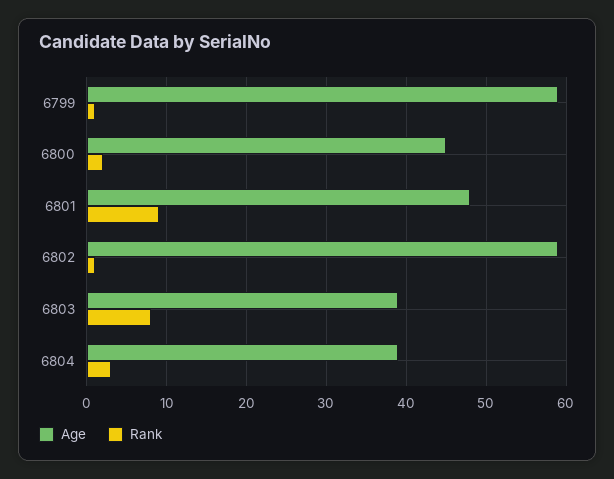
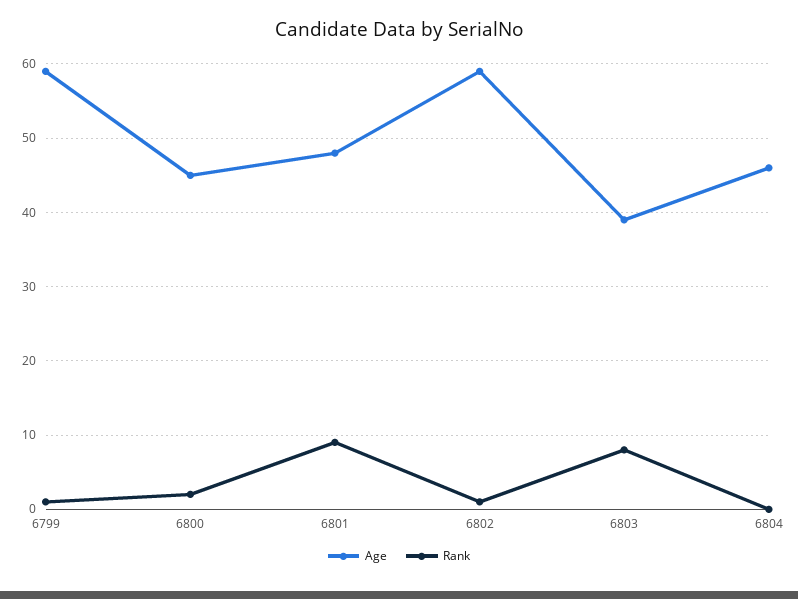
Age, 6804: 39 -> 46
Rank, 6804: 3 -> 0

